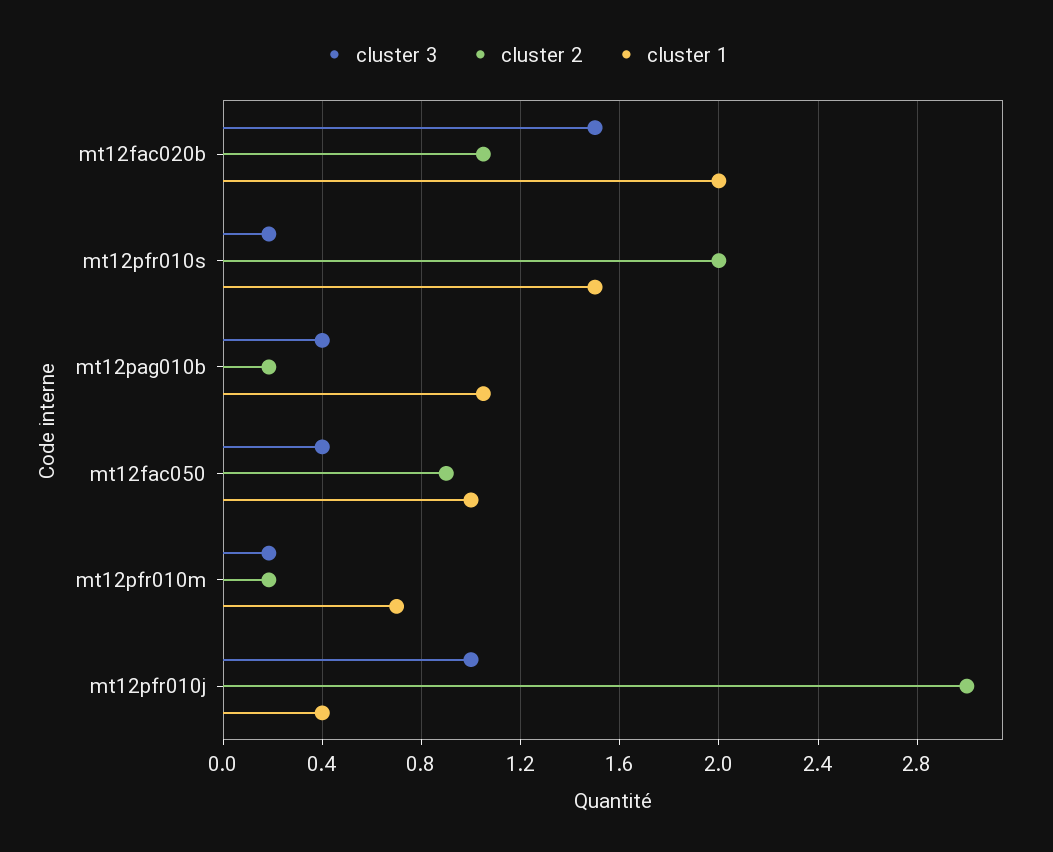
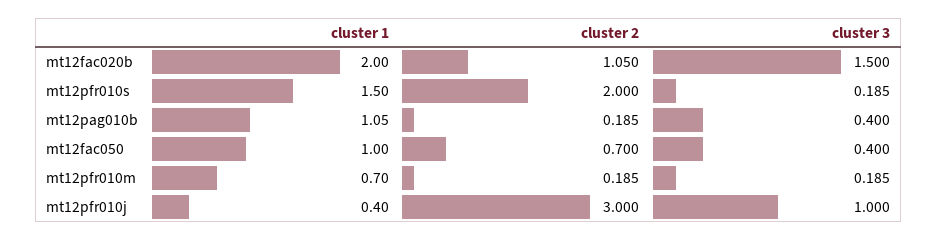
cluster 2, mt12fac050: 0.9 -> 0.7

